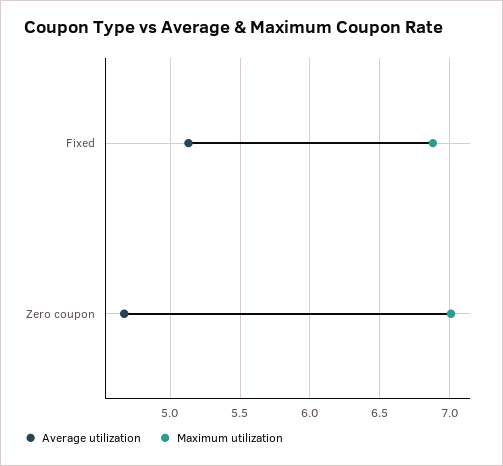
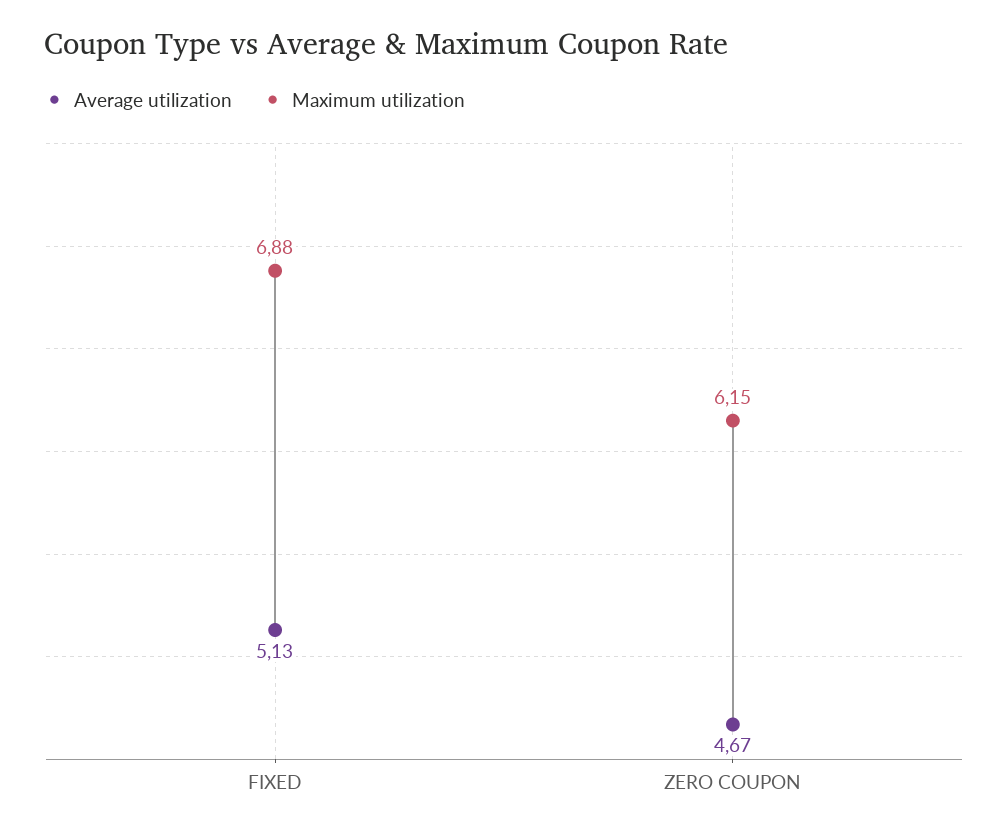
Maximum utilization, Zero coupon: 7 -> 6.15

